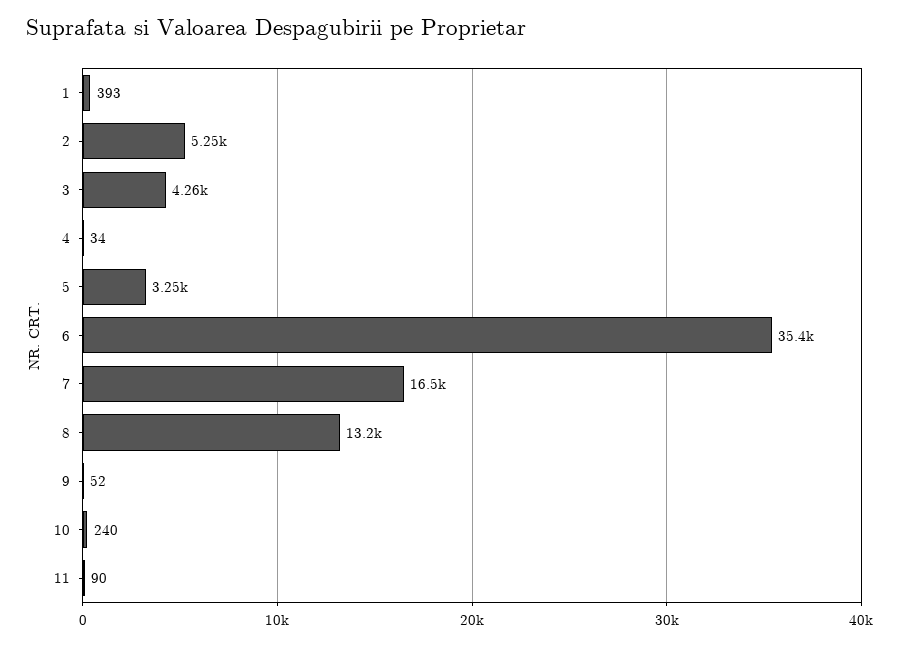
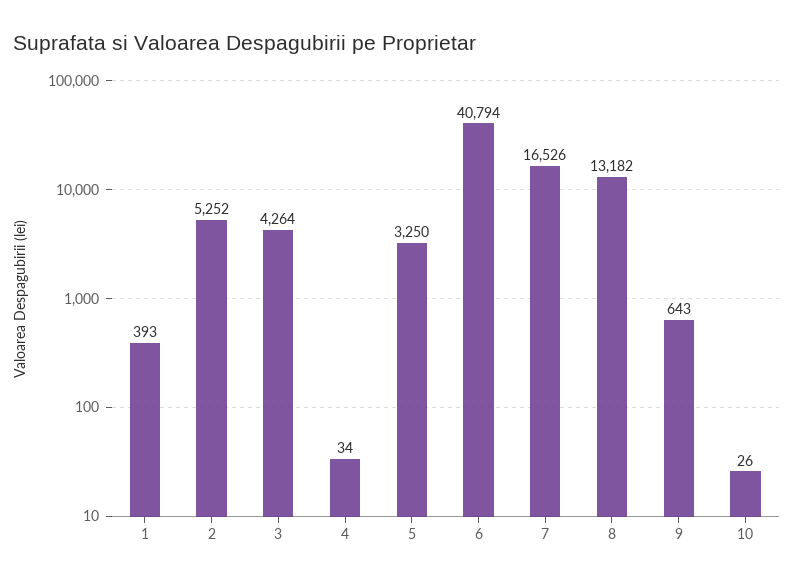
6: 35400 -> 40794
9: 52 -> 643
10: 240 -> 26
11: 90 -> none

